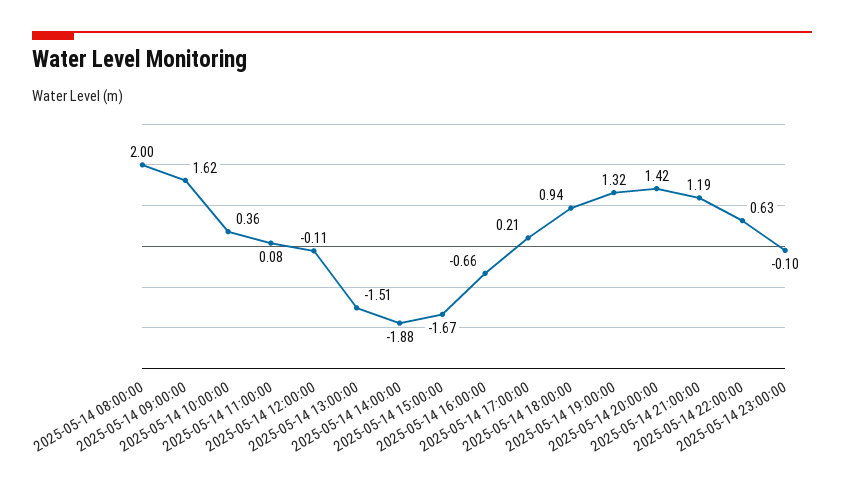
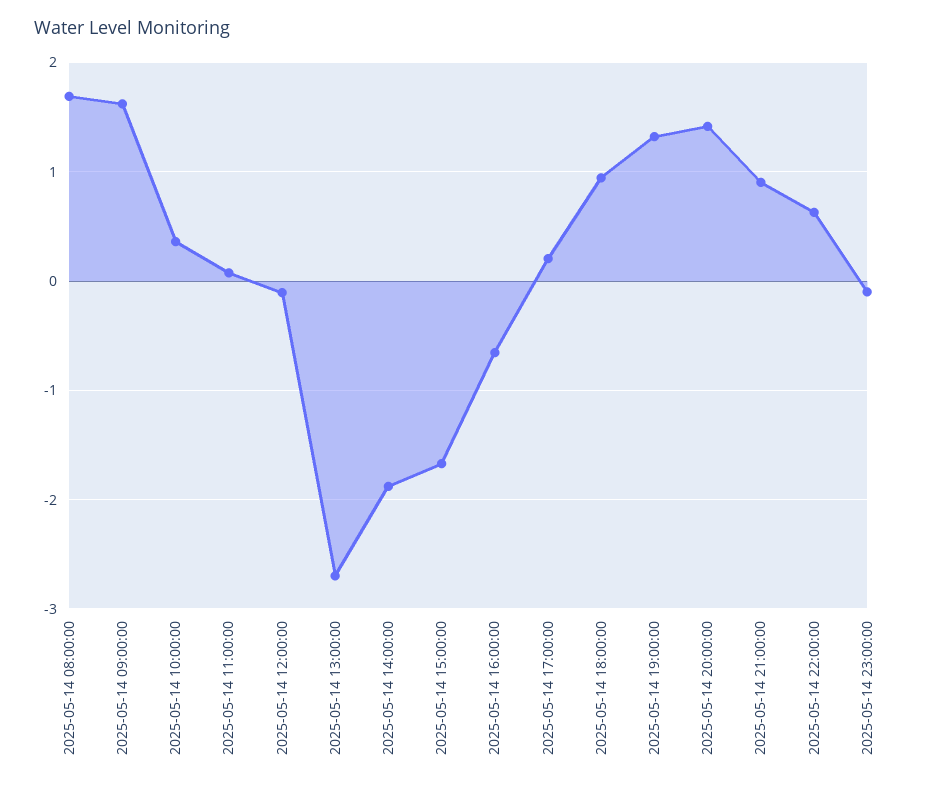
2025-05-14 08:00:00: 2 -> 1.7
2025-05-14 13:00:00: -1.51 -> -2.7
2025-05-14 21:00:00: 1.19 -> 0.9

